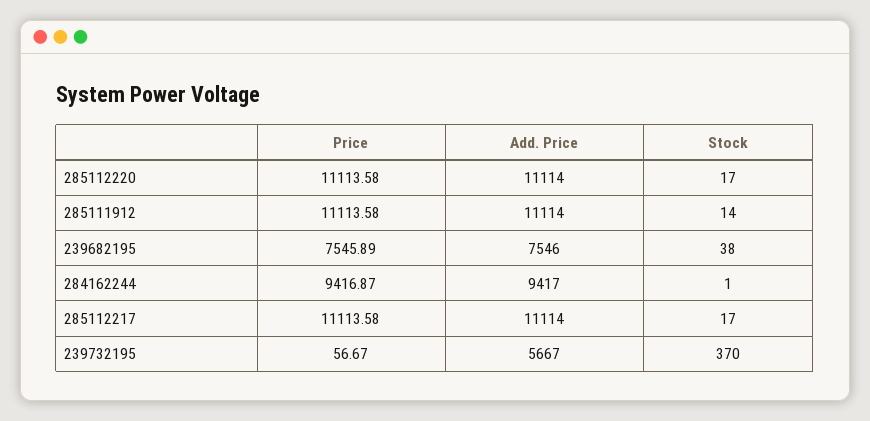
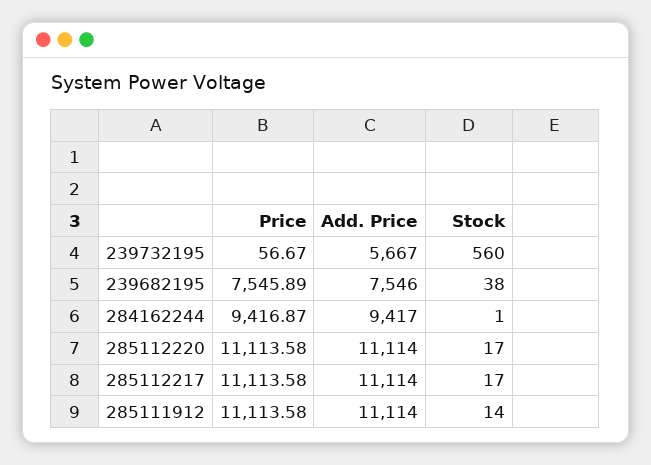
Stock, 239732195: 370 -> 560

